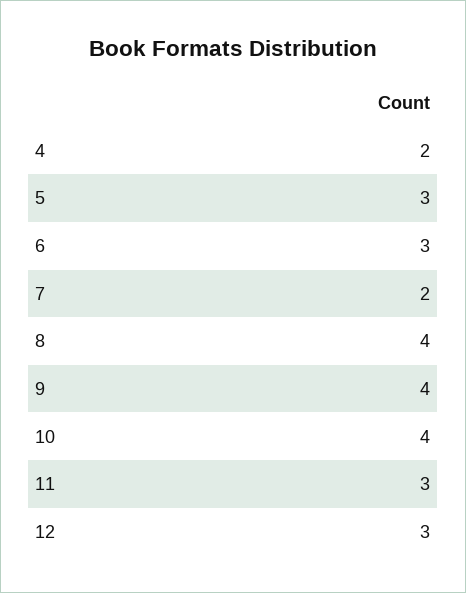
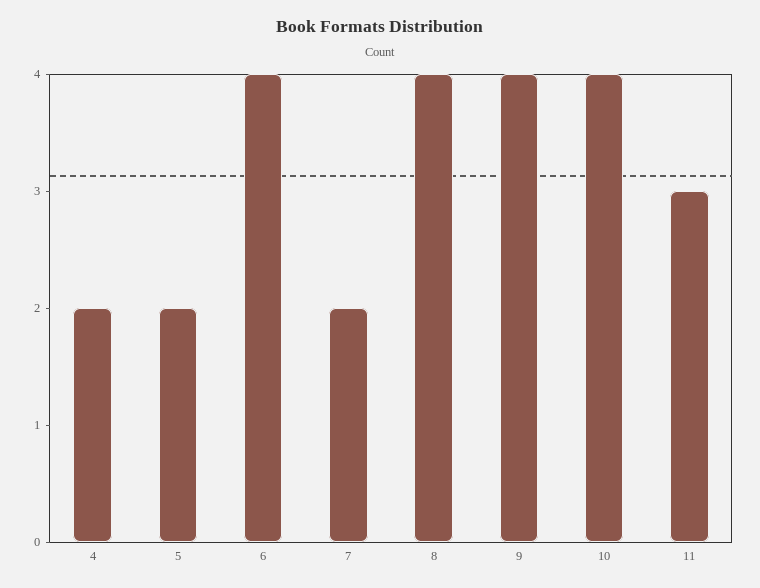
5: 3 -> 2
6: 3 -> 4
12: 3 -> none

